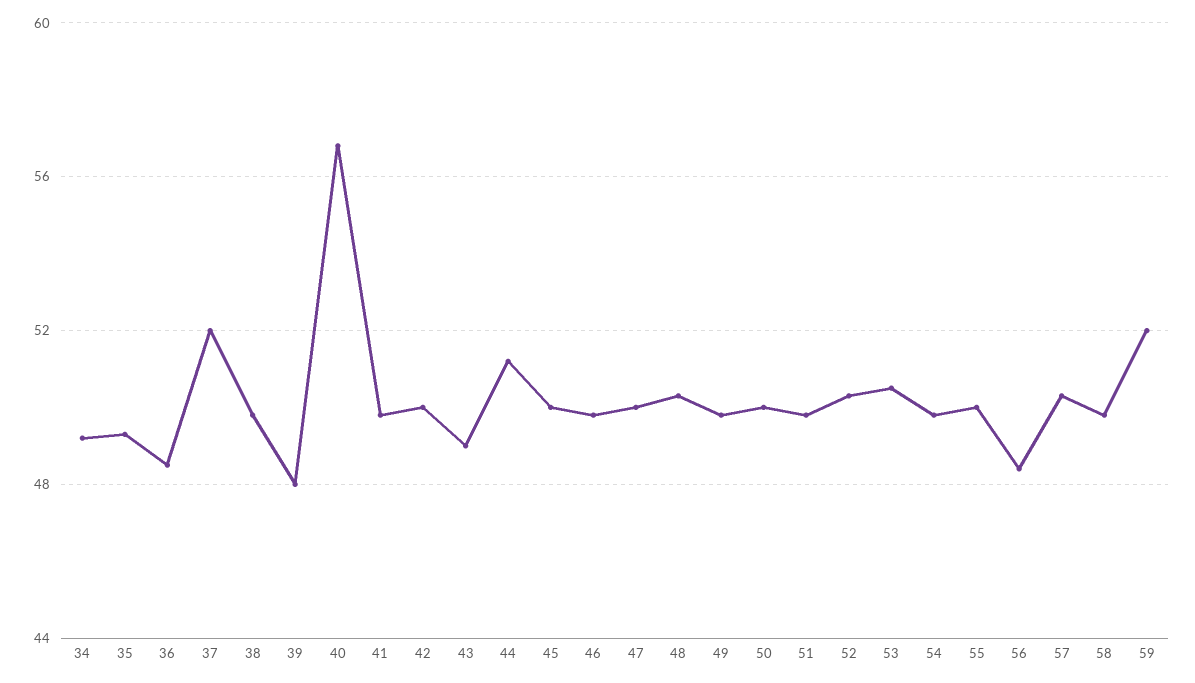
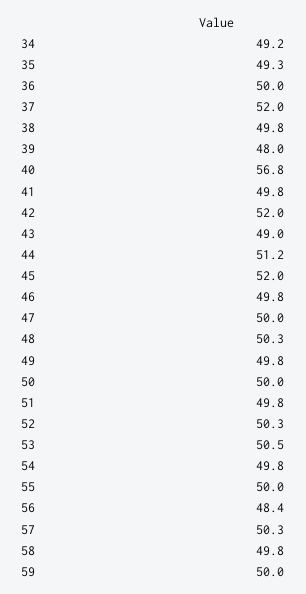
36: 48.5 -> 50
42: 50 -> 52
45: 50 -> 52
59: 52 -> 50

